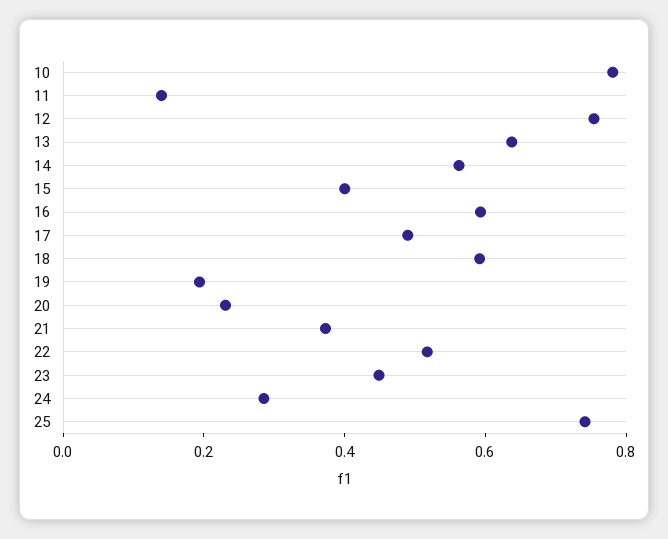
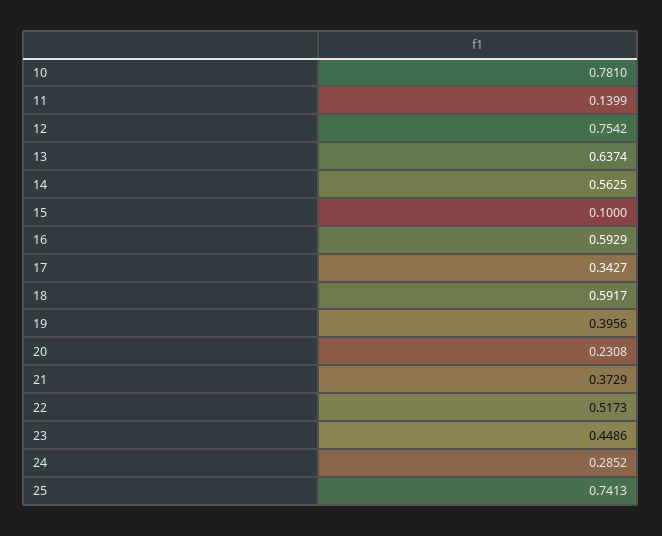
15: 0.4 -> 0.1
17: 0.5 -> 0.3427
19: 0.2 -> 0.3956

